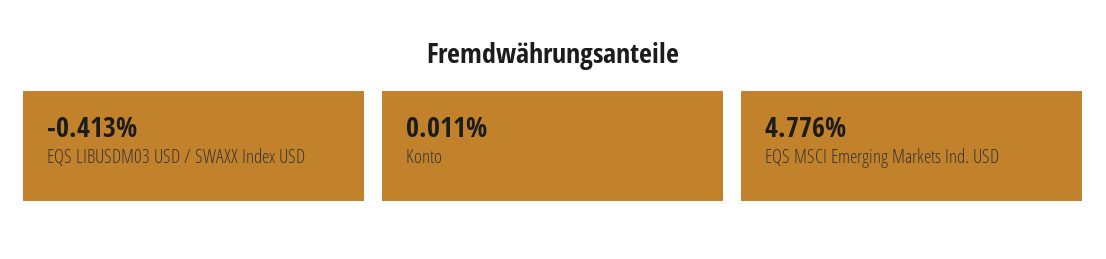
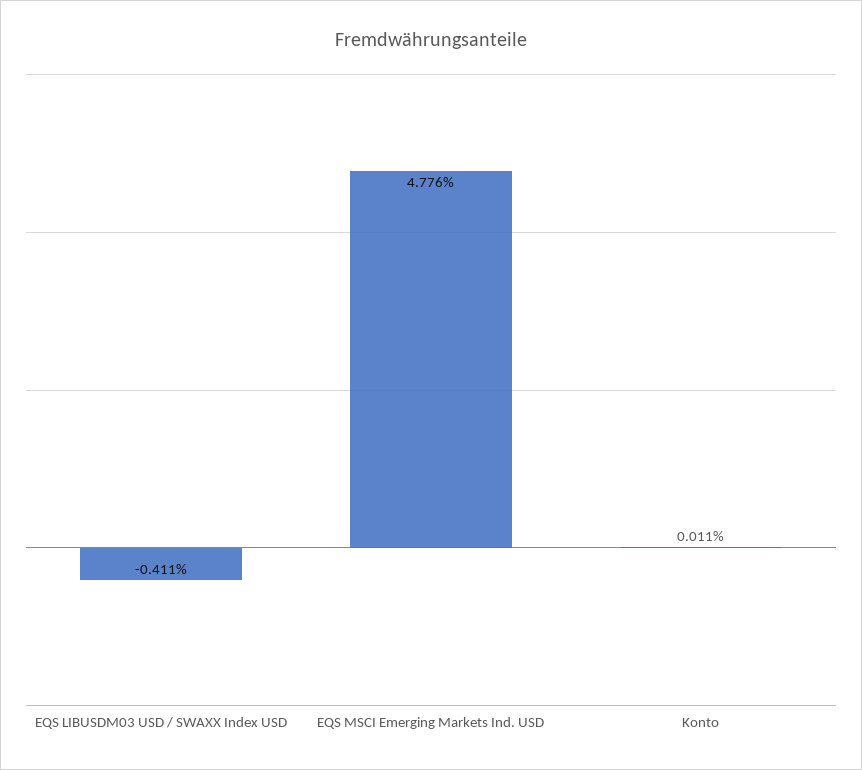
EQS LIBUSDM03 USD / SWAXX Index USD: -0.413 -> -0.411

